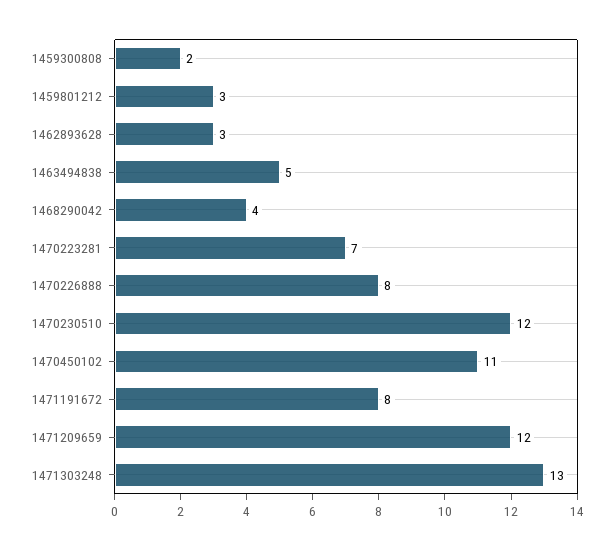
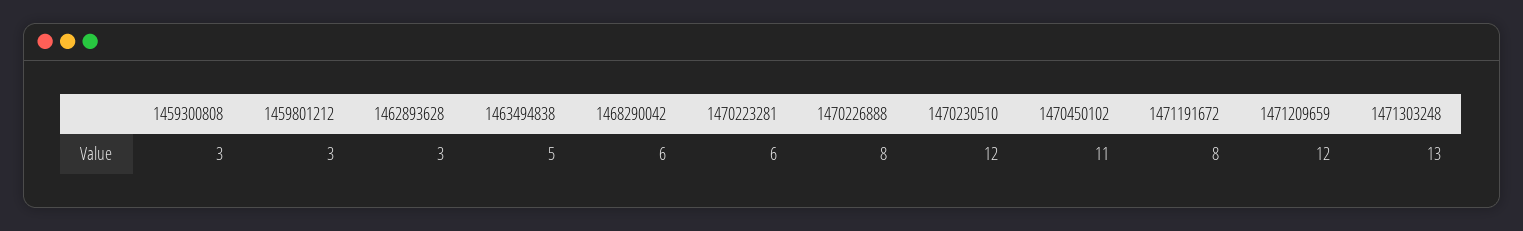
1459300808: 2 -> 3
1468290042: 4 -> 6
1470223281: 7 -> 6

